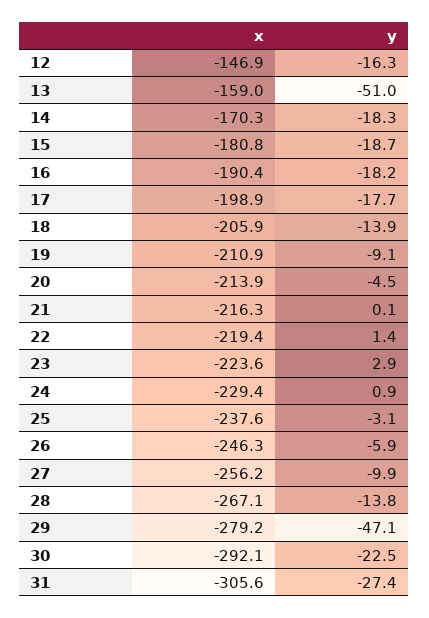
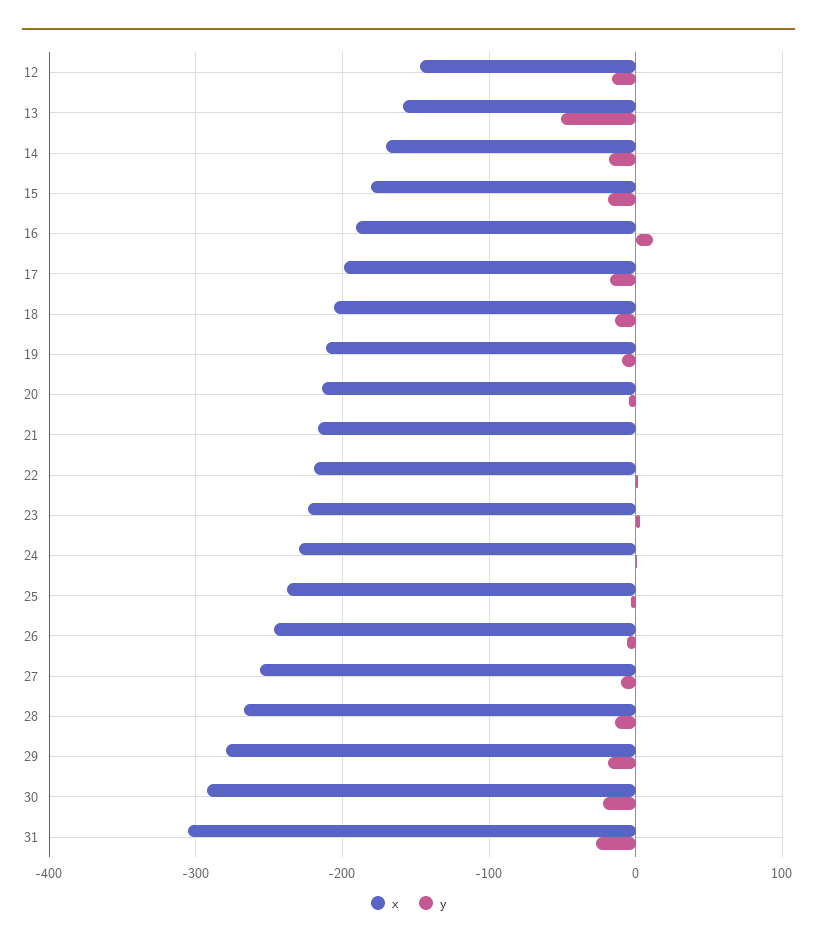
y, 16: -18.2 -> 10
y, 29: -47.1 -> -20

